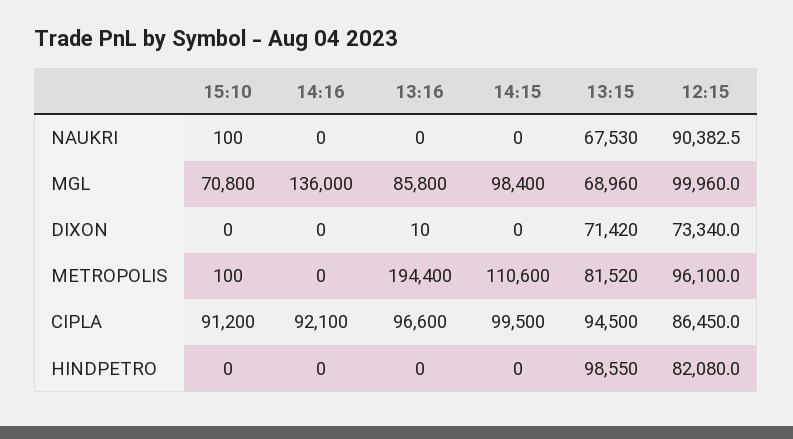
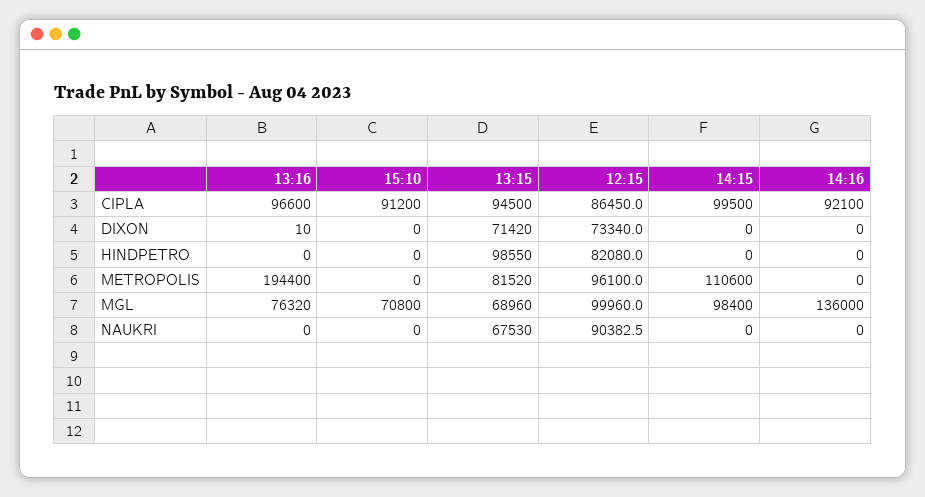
15:10, NAUKRI: 100 -> 0
13:16, MGL: 85800 -> 76320
15:10, METROPOLIS: 100 -> 0

